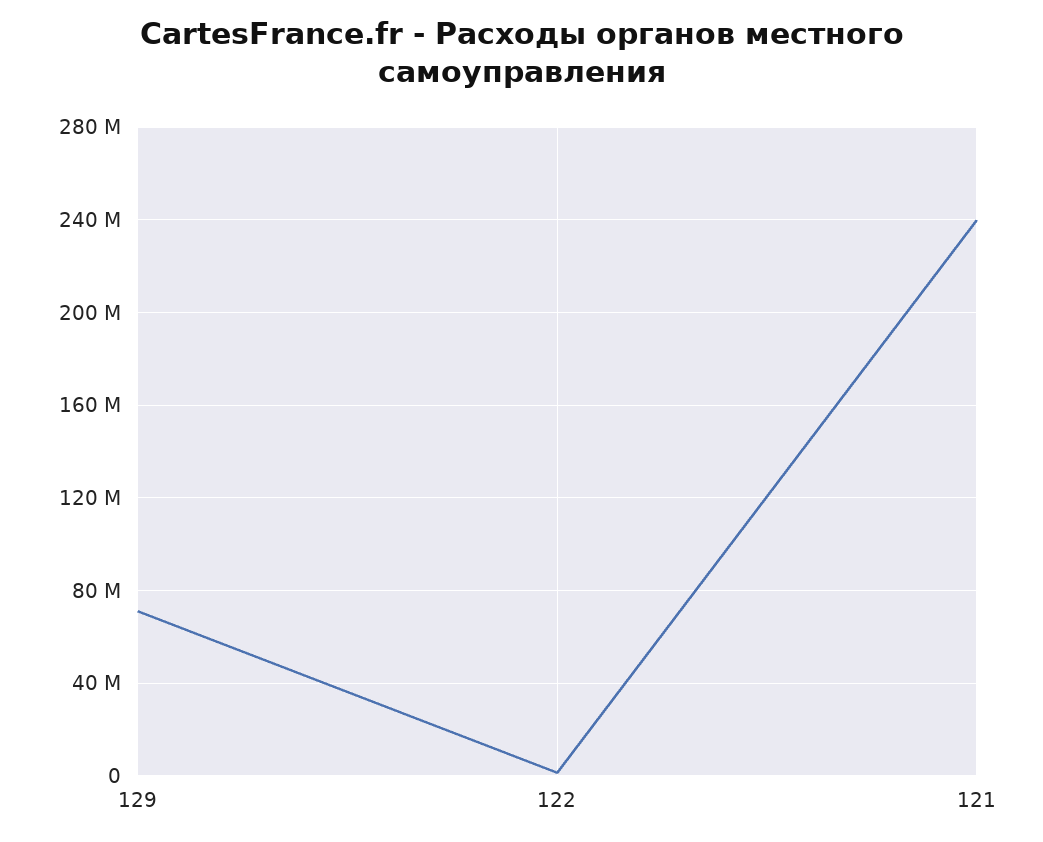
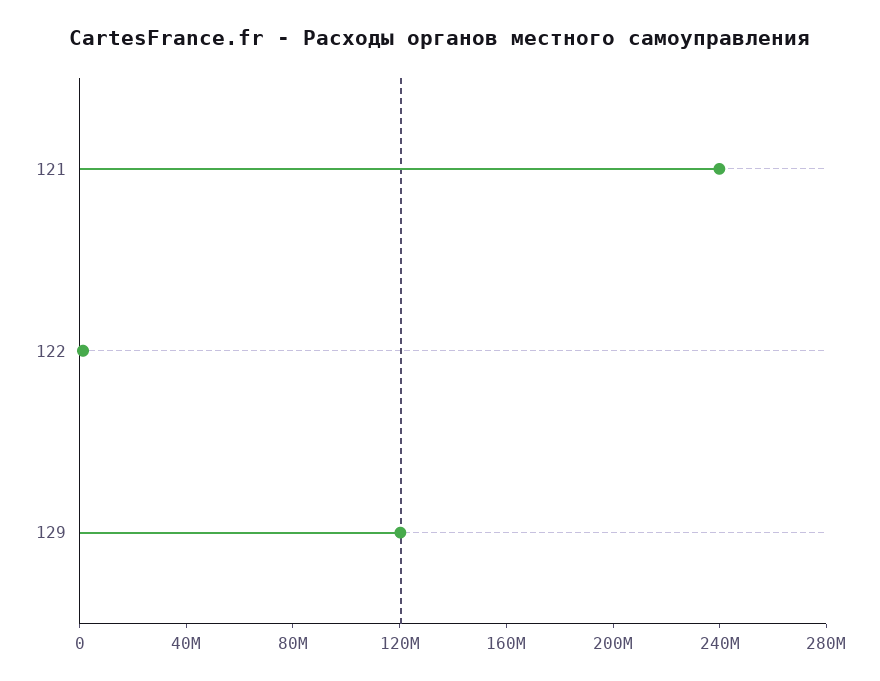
129: 70000000 -> 120000000

